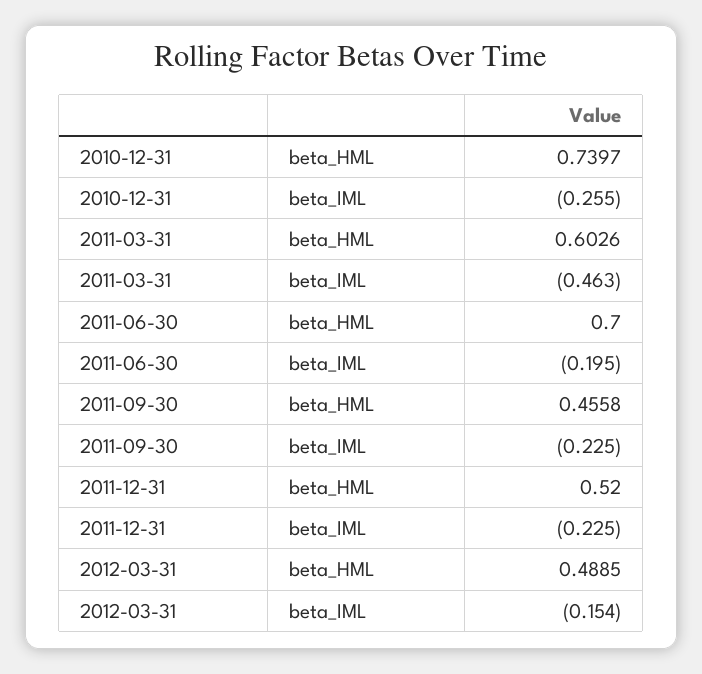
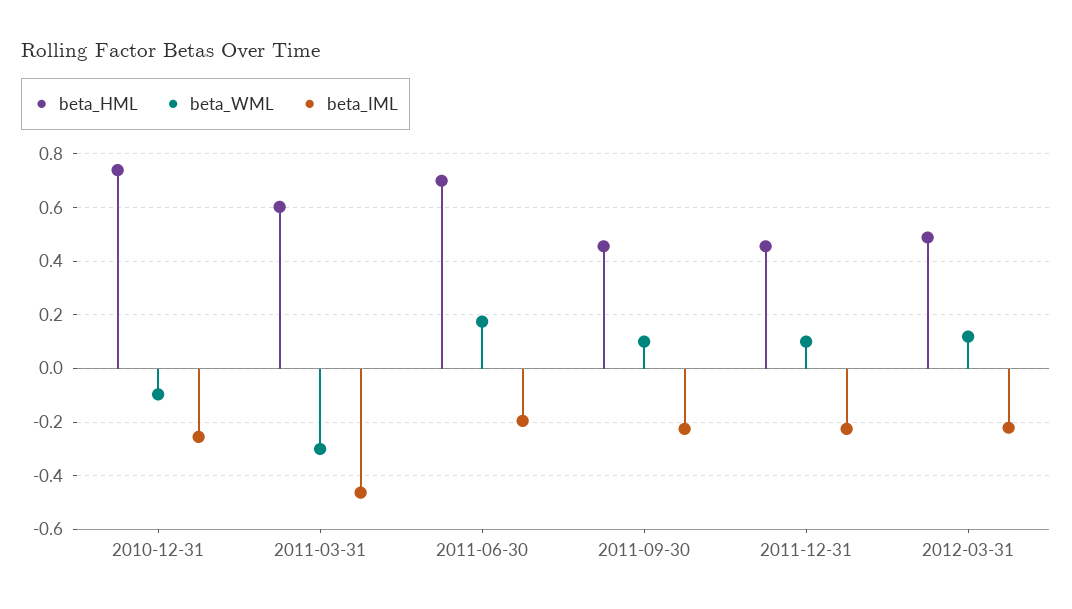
beta_HML, 2011-12-31: 0.52 -> 0.45
beta_IML, 2012-03-31: -0.154 -> -0.225
beta_WML, 2010-12-31: none -> -0.1
beta_WML, 2011-03-31: none -> -0.3
beta_WML, 2011-06-30: none -> 0.175
beta_WML, 2011-09-30: none -> 0.1
beta_WML, 2011-12-31: none -> 0.1
beta_WML, 2012-03-31: none -> 0.125

